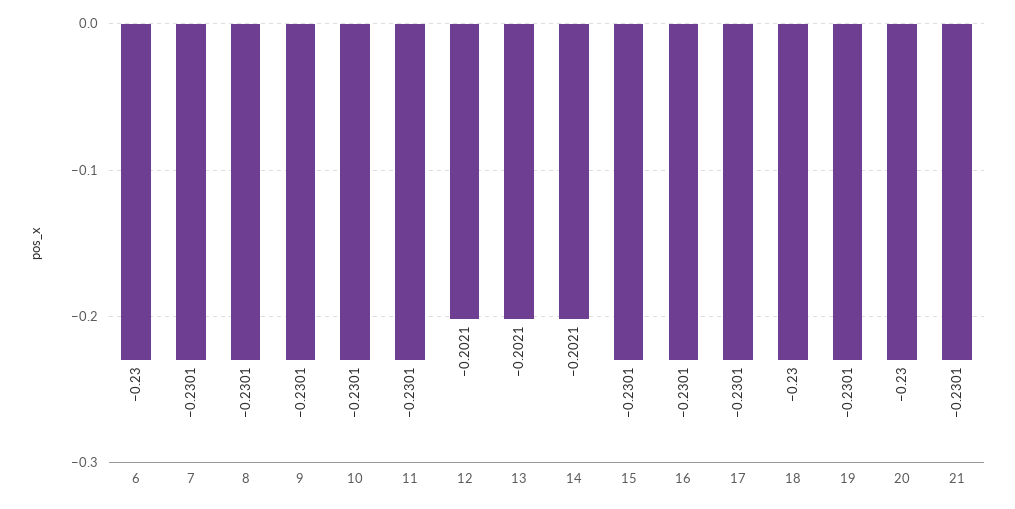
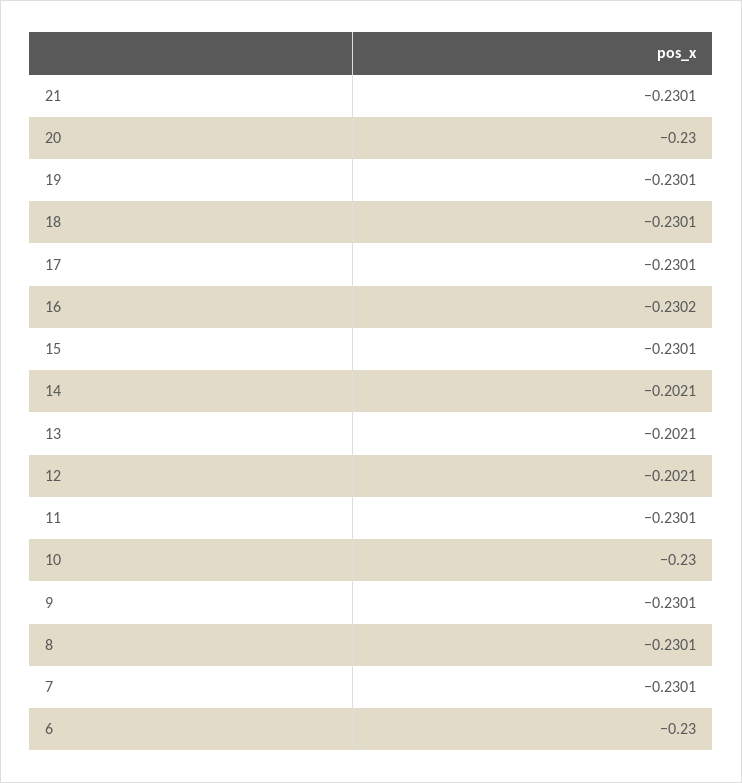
10: -0.2301 -> -0.23
16: -0.2301 -> -0.2302
18: -0.23 -> -0.2301

